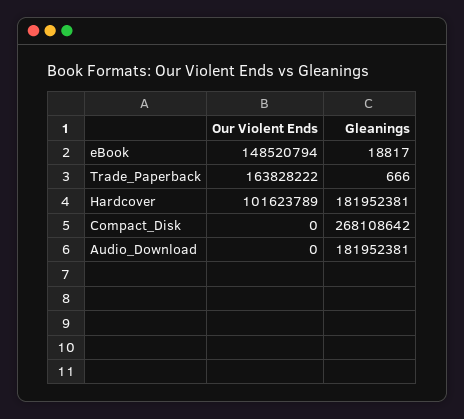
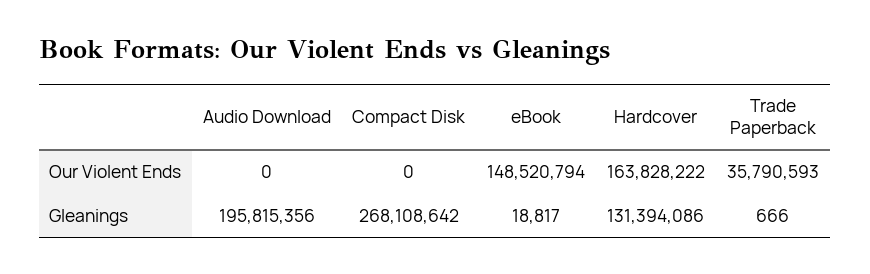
Our Violent Ends, Trade_Paperback: 163828222 -> 35790593
Our Violent Ends, Hardcover: 101623789 -> 163828222
Gleanings, Hardcover: 181952381 -> 131394086
Gleanings, Audio_Download: 181952381 -> 195815356

